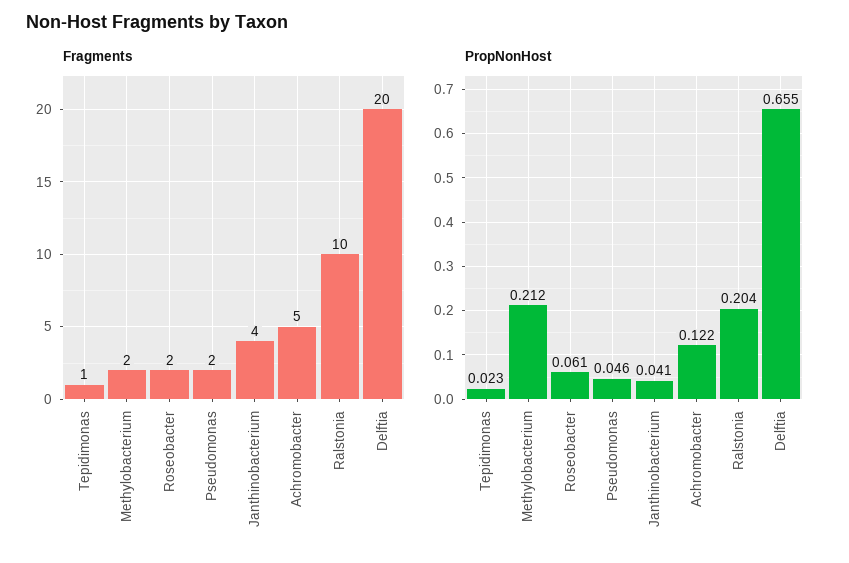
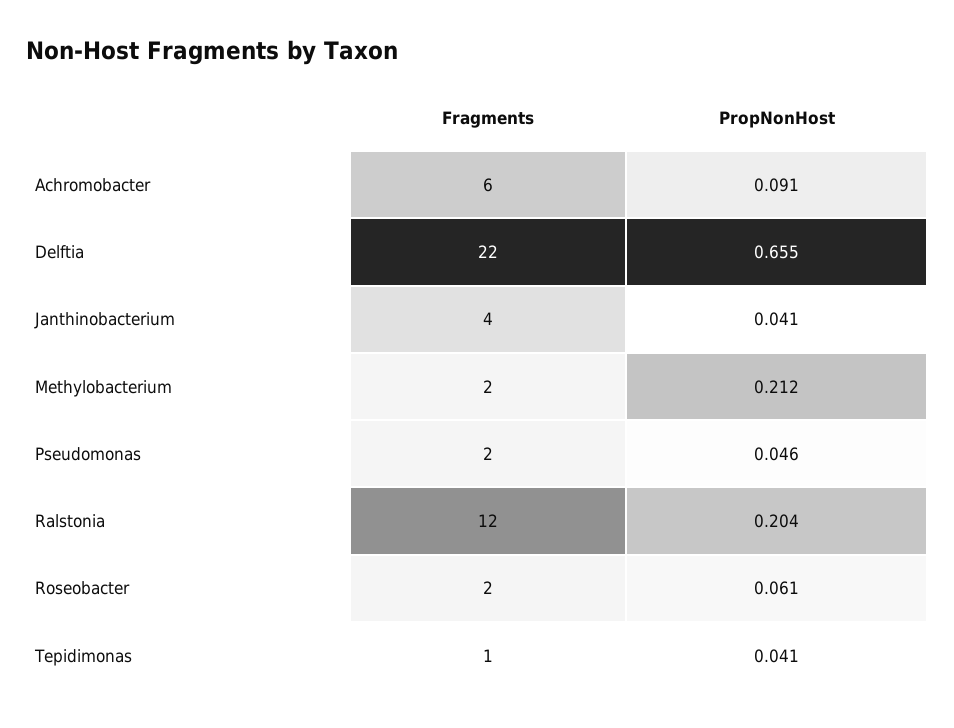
Fragments, Achromobacter: 5 -> 6
Fragments, Ralstonia: 10 -> 12
Fragments, Delftia: 20 -> 22
PropNonHost, Tepidimonas: 0.023 -> 0.041
PropNonHost, Achromobacter: 0.122 -> 0.091

